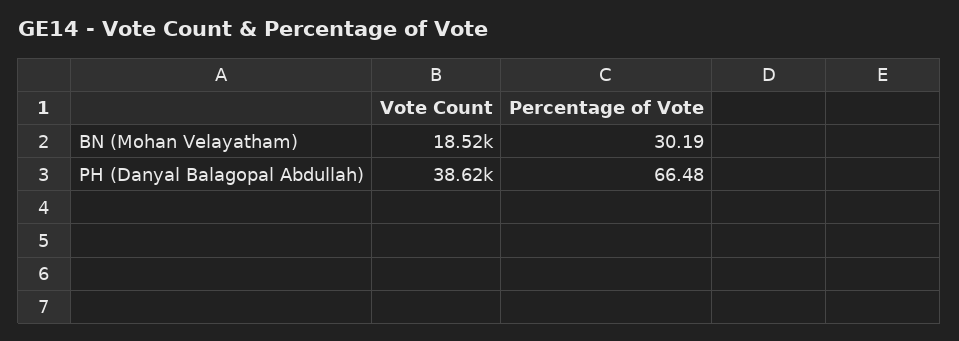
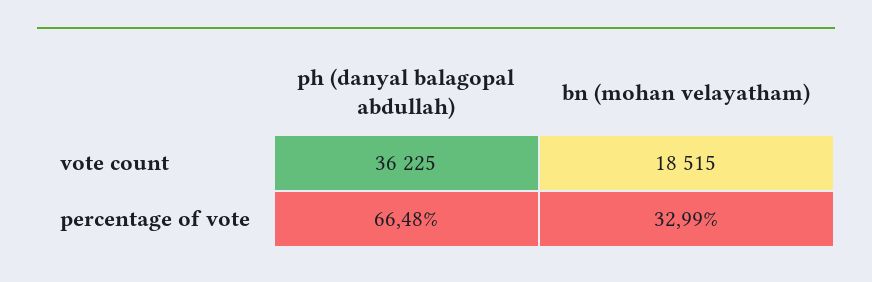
Percentage of Vote, BN (Mohan Velayatham): 30.19 -> 32.99
Vote Count, PH (Danyal Balagopal Abdullah): 38620 -> 36225

